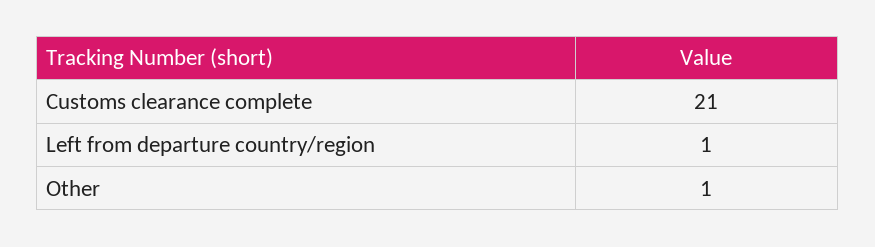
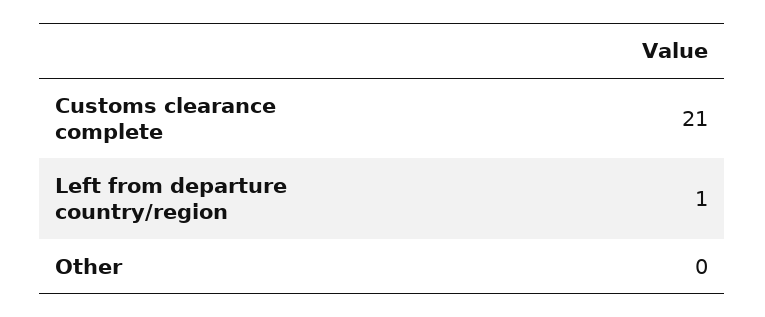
Other: 1 -> 0

